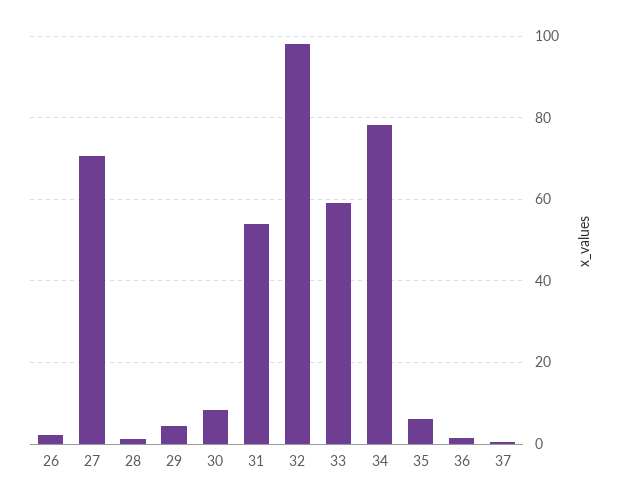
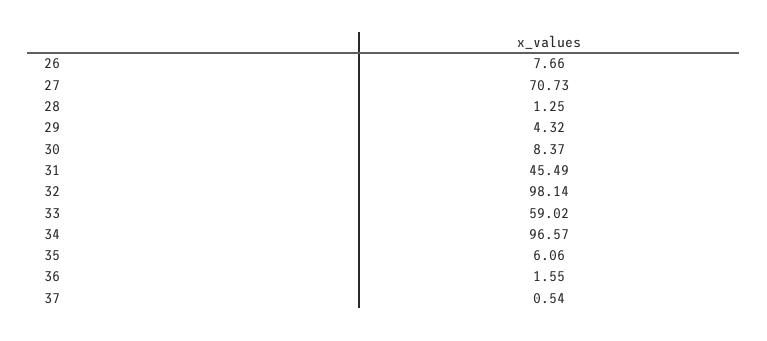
26: 2 -> 7.66
31: 54 -> 45.49
34: 78 -> 96.57

